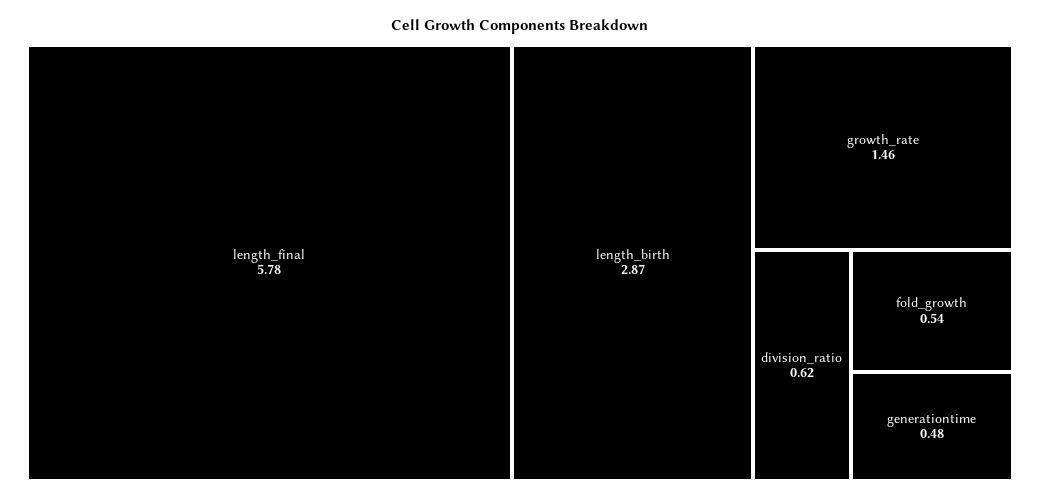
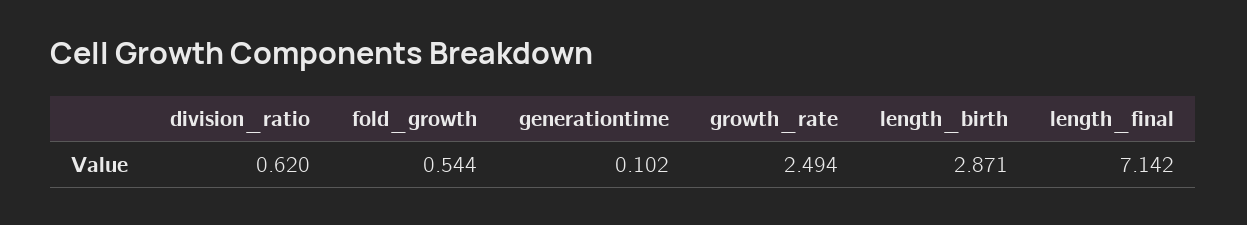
length_final: 5.78 -> 7.142
growth_rate: 1.46 -> 2.494
generationtime: 0.48 -> 0.102

